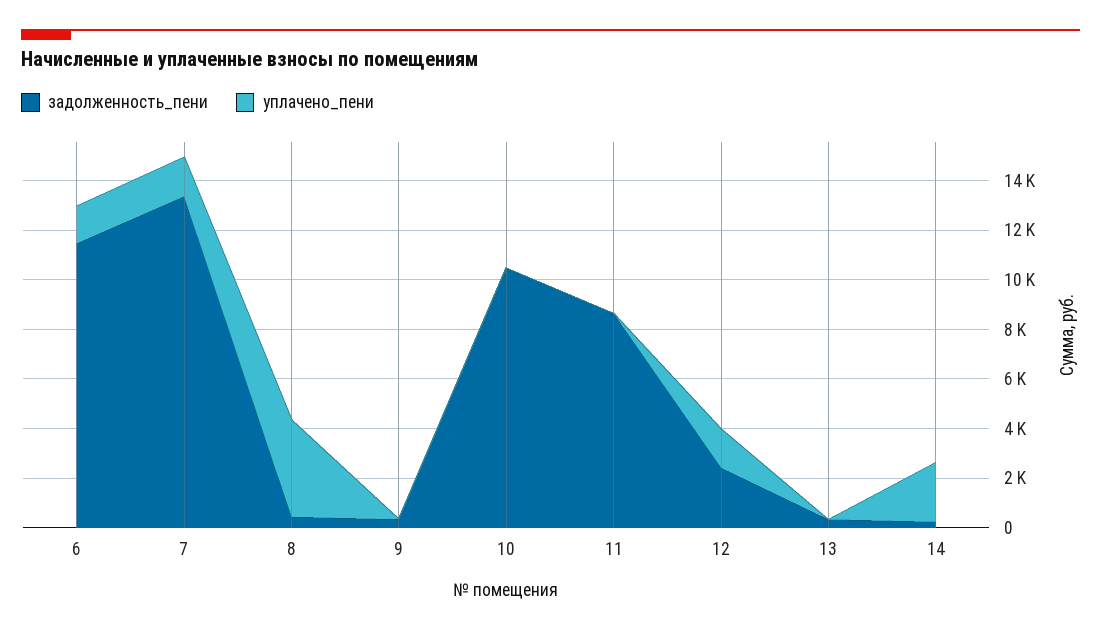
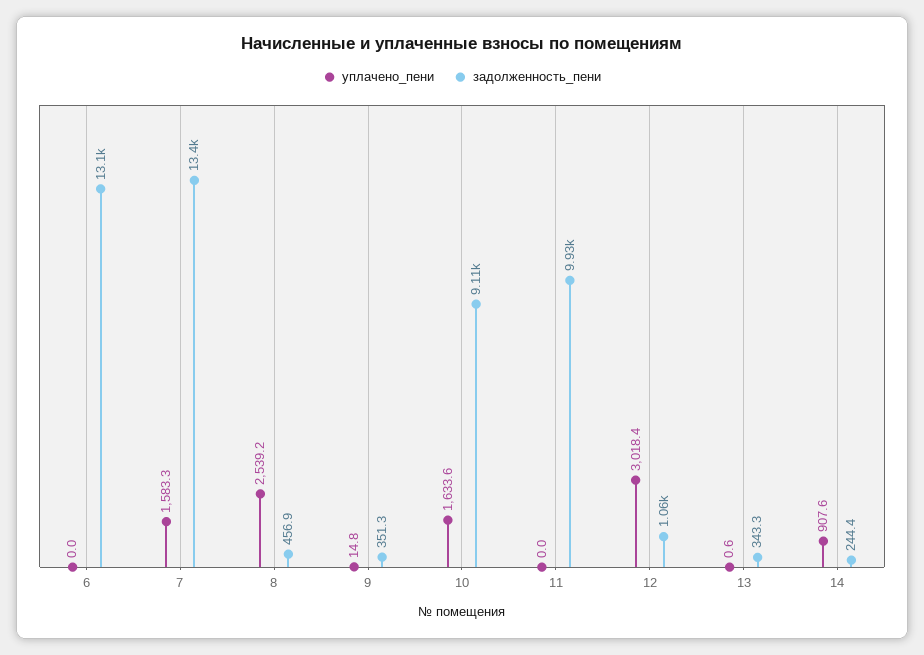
задолженность_пени, 6: 11500 -> 13100
уплачено_пени, 6: 1500 -> 0
уплачено_пени, 8: 4000 -> 2539.2
задолженность_пени, 10: 10500 -> 9110
уплачено_пени, 10: 0 -> 1633.6
задолженность_пени, 11: 8500 -> 9930
задолженность_пени, 12: 2500 -> 1060
уплачено_пени, 12: 1500 -> 3018.4
уплачено_пени, 14: 2500 -> 907.6

